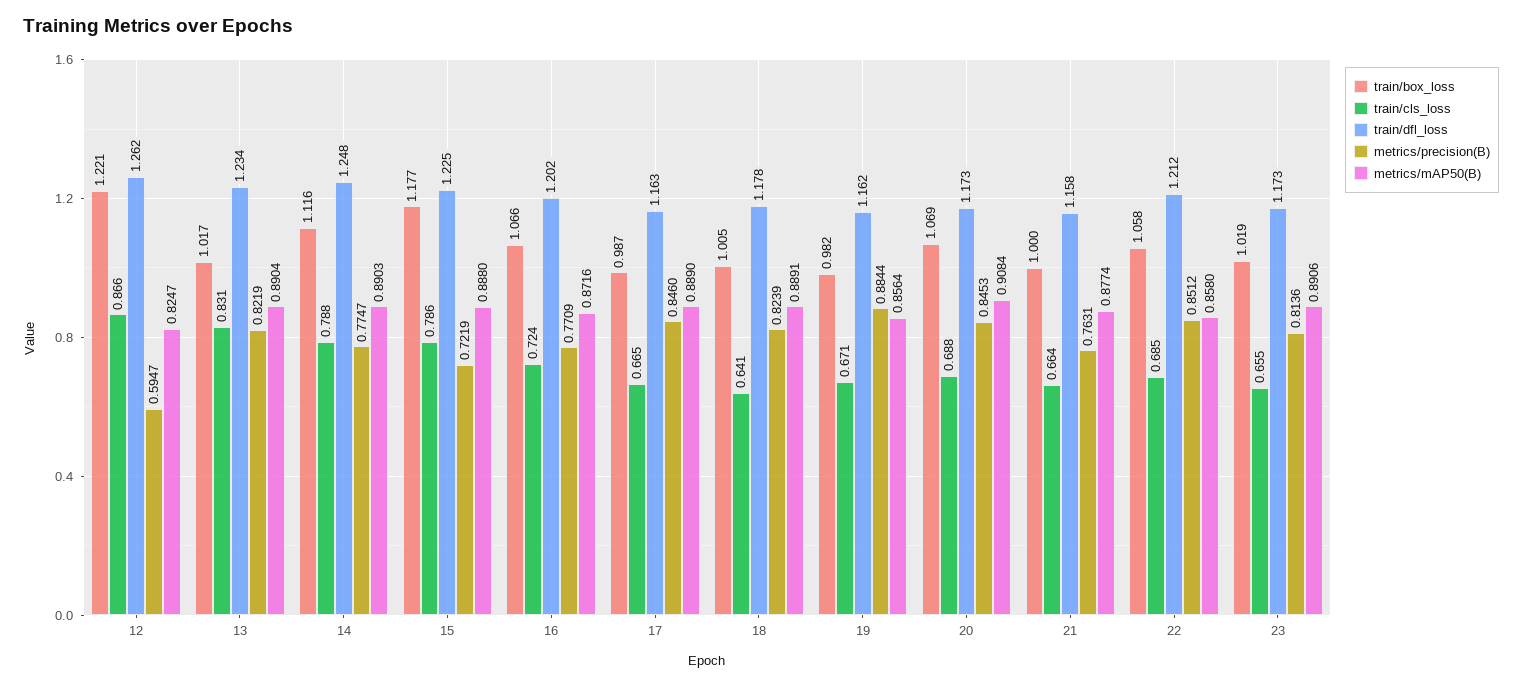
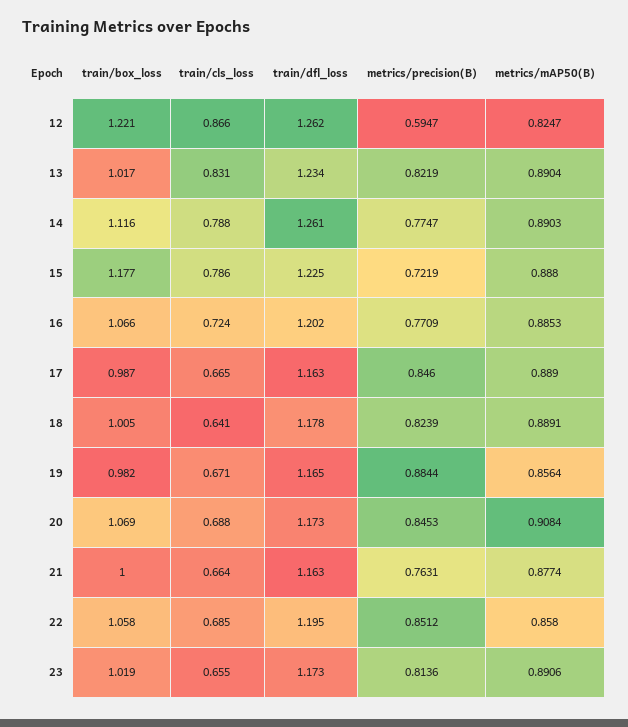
train/dfl_loss, 14: 1.248 -> 1.261
metrics/mAP50(B), 16: 0.8716 -> 0.8853
train/dfl_loss, 19: 1.162 -> 1.165
train/dfl_loss, 21: 1.158 -> 1.163
train/dfl_loss, 22: 1.212 -> 1.195

